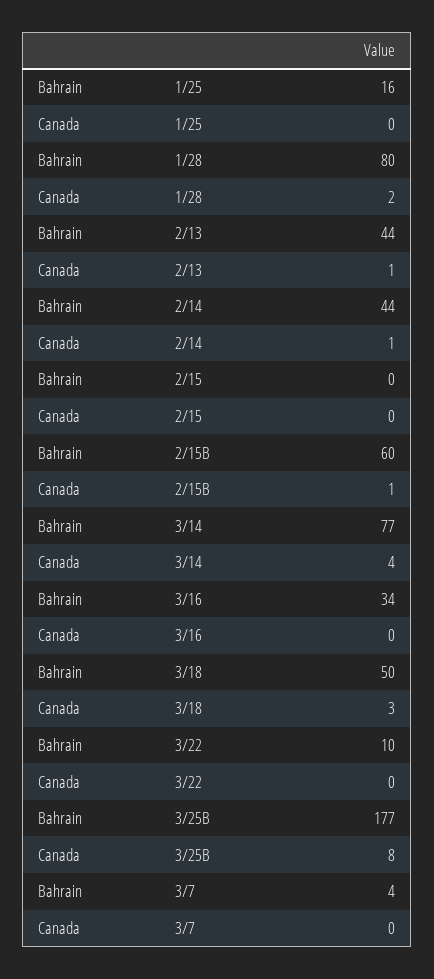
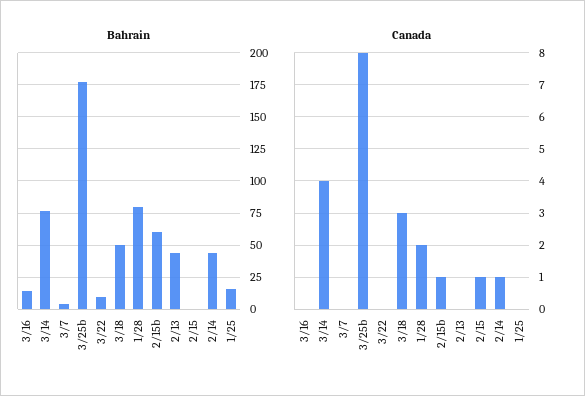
Canada, 2/13: 1 -> 0
Canada, 2/15: 0 -> 1
Bahrain, 3/16: 34 -> 15

